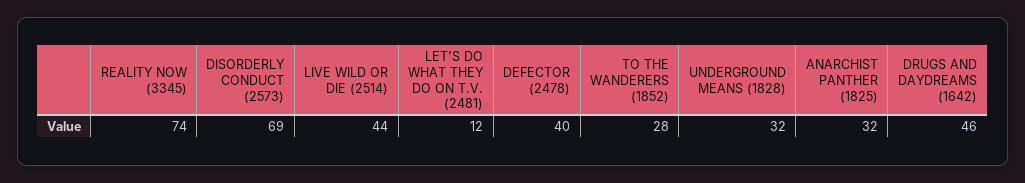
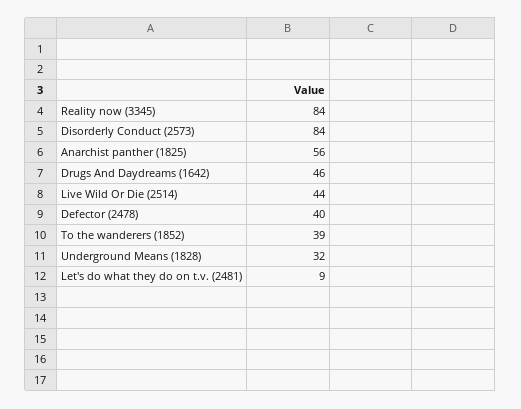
REALITY NOW (3345): 74 -> 84
DISORDERLY CONDUCT (2573): 69 -> 84
LET'S DO WHAT THEY DO ON T.V. (2481): 12 -> 9
TO THE WANDERERS (1852): 28 -> 39
ANARCHIST PANTHER (1825): 32 -> 56

